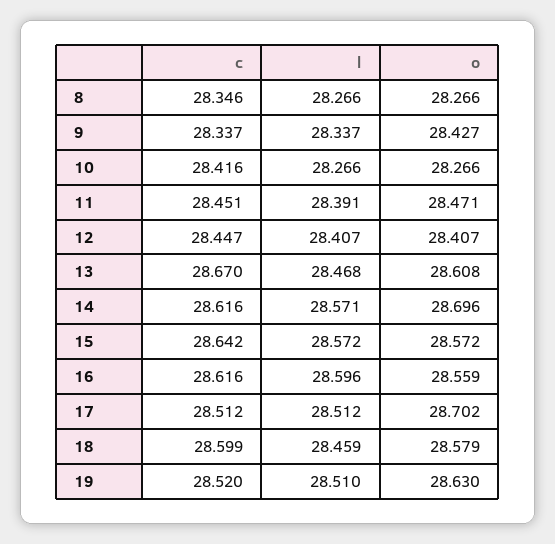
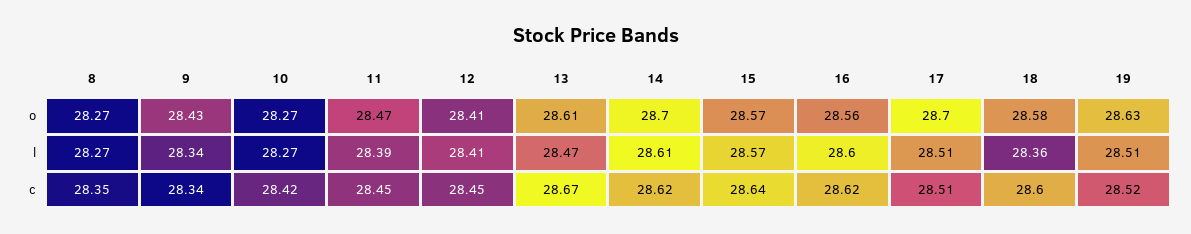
l, 14: 28.571 -> 28.61
l, 18: 28.459 -> 28.36

